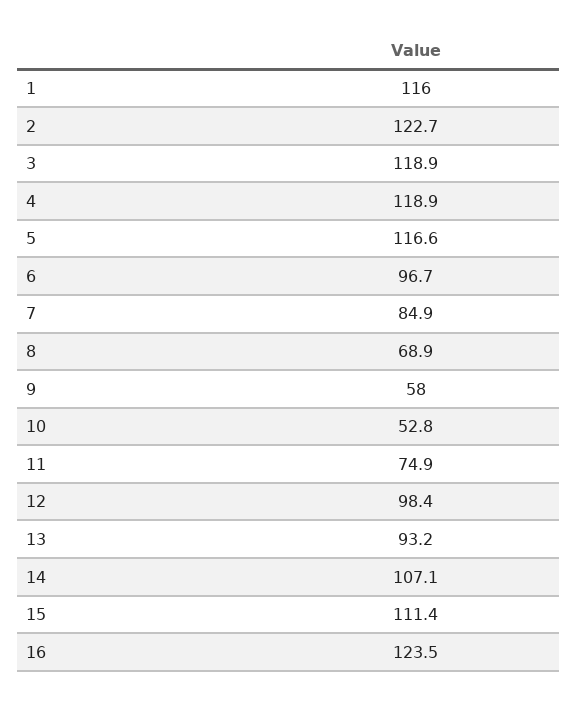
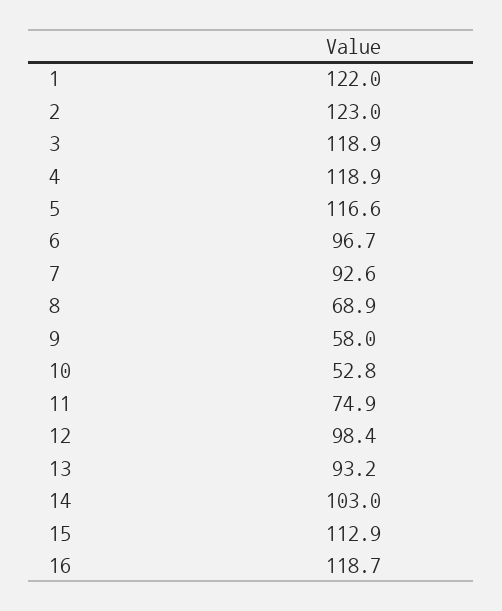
1: 116 -> 122
2: 122.7 -> 123
7: 84.9 -> 92.6
14: 107.1 -> 103
15: 111.4 -> 112.9
16: 123.5 -> 118.7

